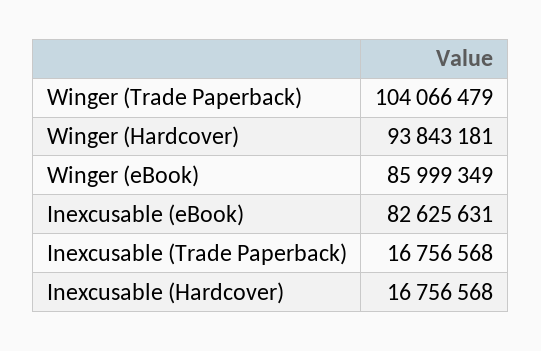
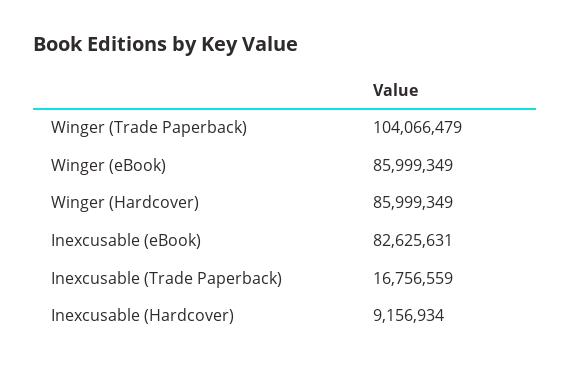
Winger (Hardcover): 93843181 -> 85999349
Inexcusable (Trade Paperback): 16756568 -> 16756559
Inexcusable (Hardcover): 16756568 -> 9156934

